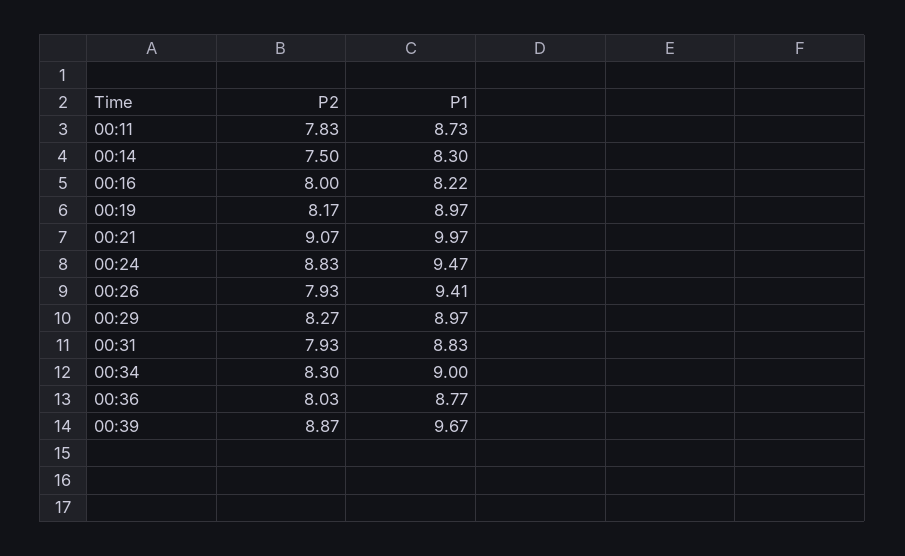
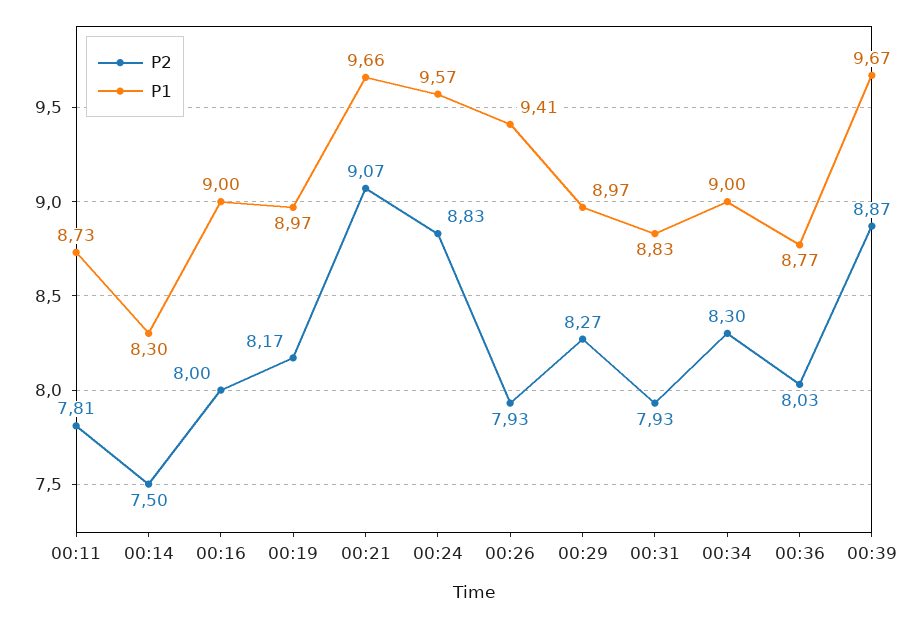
P2, 00:11: 7.83 -> 7.81
P1, 00:16: 8.22 -> 9
P1, 00:21: 9.97 -> 9.66
P1, 00:24: 9.47 -> 9.57

